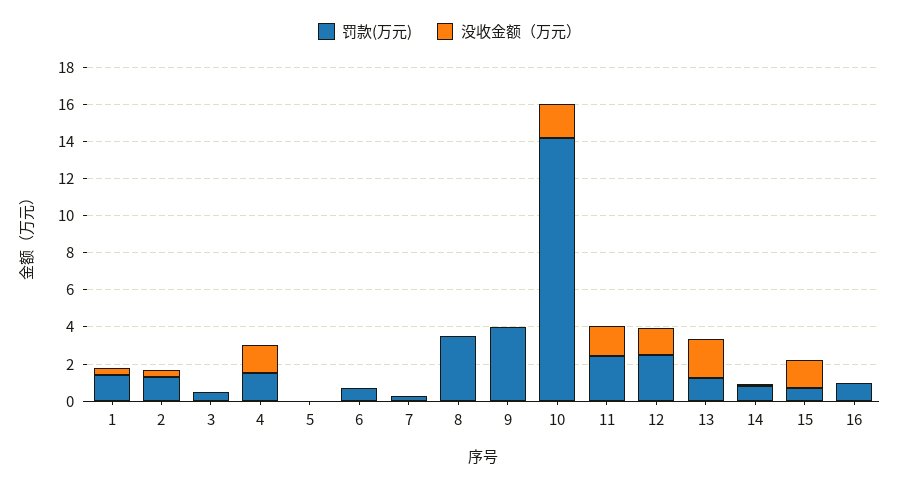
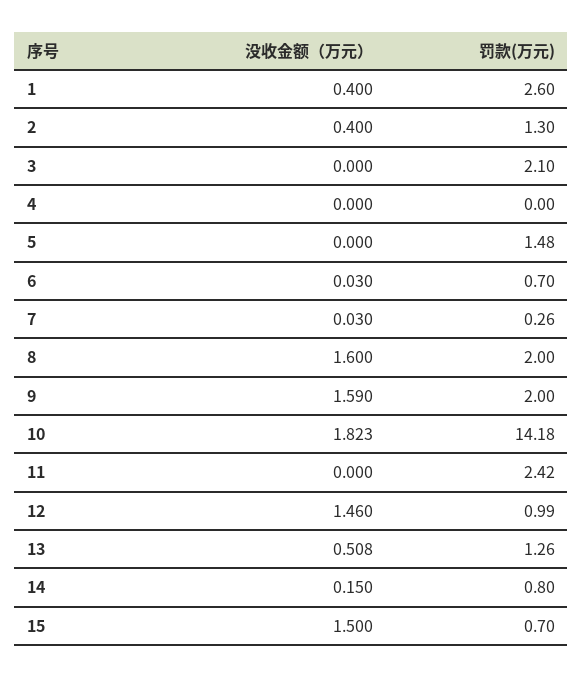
罚款(万元), 1: 1.5 -> 2.6
罚款(万元), 3: 0.5 -> 2.1
罚款(万元), 4: 1.5 -> 0
没收金额（万元）, 4: 1.5 -> 0
罚款(万元), 5: 0 -> 1.48
罚款(万元), 8: 3.5 -> 2
没收金额（万元）, 8: 0 -> 1.6
罚款(万元), 9: 4 -> 2
没收金额（万元）, 9: 0 -> 1.59
没收金额（万元）, 11: 1.5 -> 0
罚款(万元), 12: 2.5 -> 0.99
没收金额（万元）, 13: 2 -> 0.508
罚款(万元), 16: 1 -> none
没收金额（万元）, 16: 0 -> none

